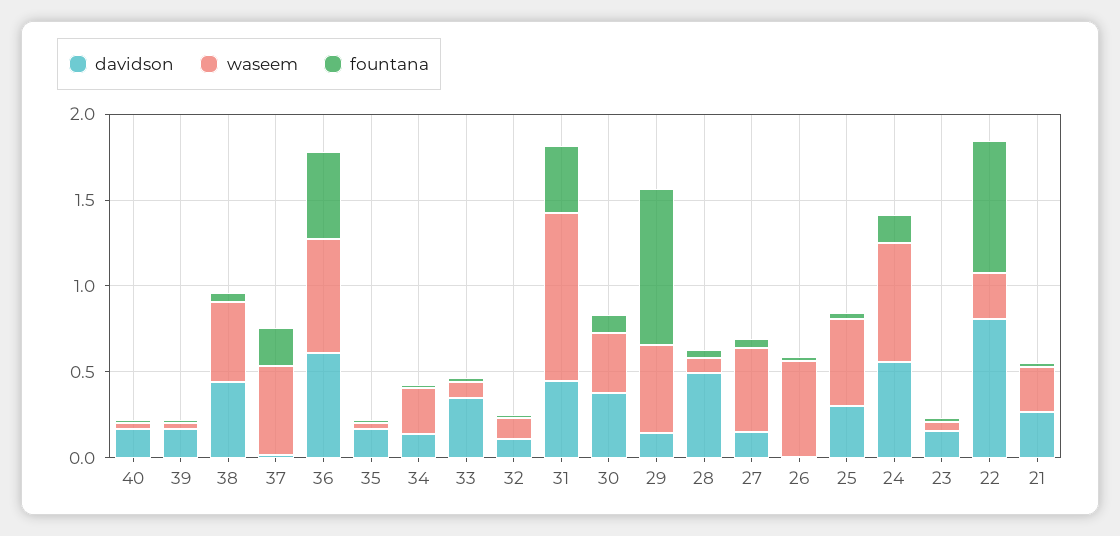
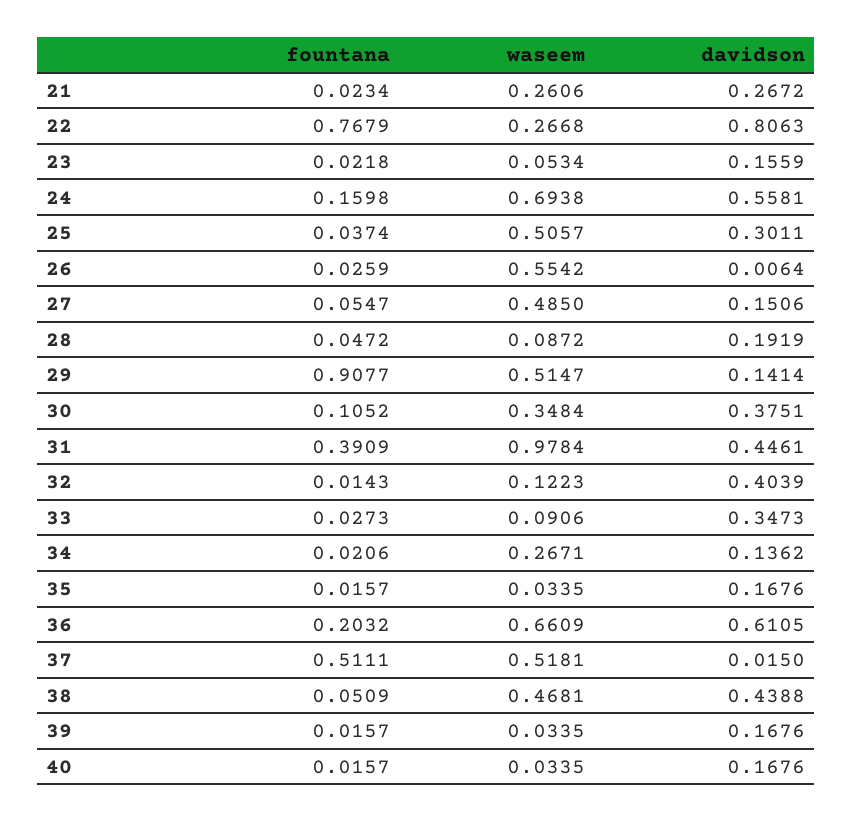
fountana, 37: 0.2 -> 0.5111
fountana, 36: 0.5 -> 0.2032
davidson, 32: 0.1 -> 0.4039
davidson, 28: 0.5 -> 0.1919

